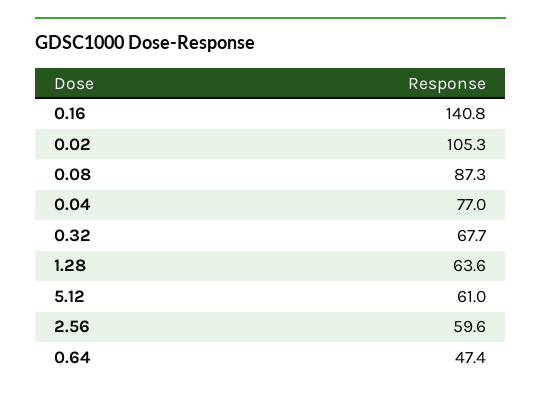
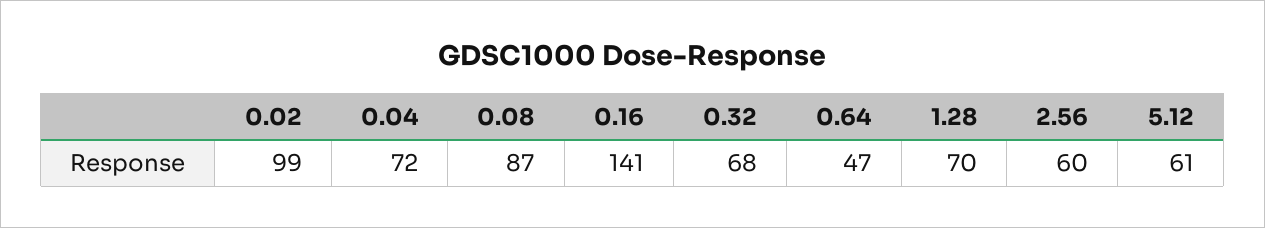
0.02: 105.3 -> 99
0.04: 77 -> 72
1.28: 63.6 -> 70

